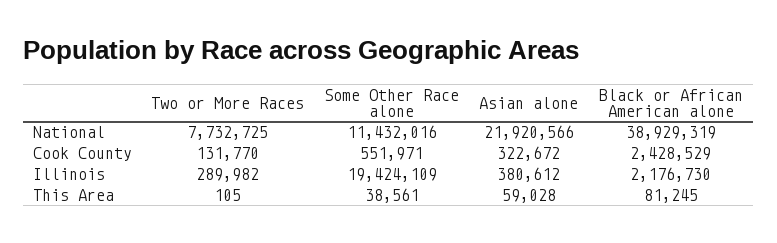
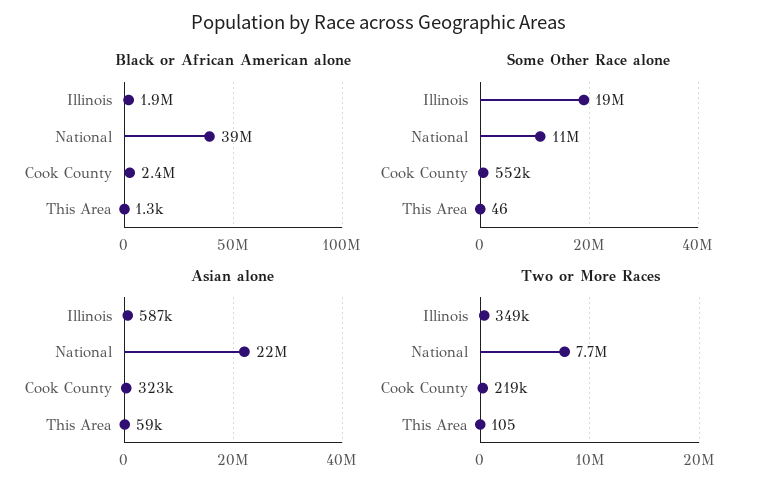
Two or More Races, Cook County: 131770 -> 219000
Two or More Races, Illinois: 289982 -> 349000
Asian alone, Illinois: 380612 -> 587000
Black or African American alone, Illinois: 2176730 -> 1900000
Some Other Race alone, This Area: 38561 -> 46
Black or African American alone, This Area: 81245 -> 1300

